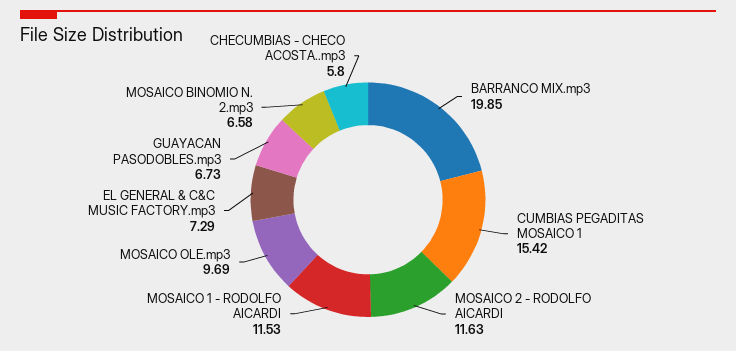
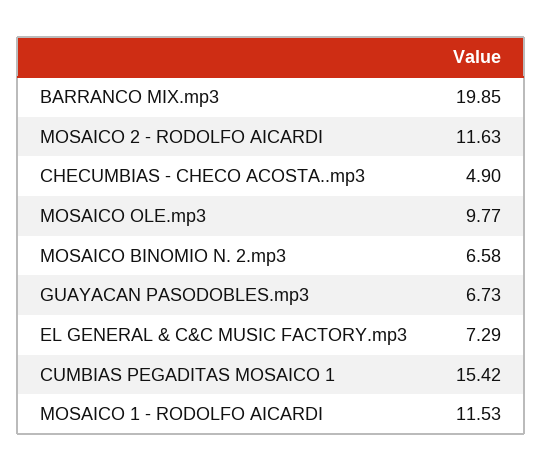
MOSAICO OLE.mp3: 9.69 -> 9.77
CHECUMBIAS - CHECO ACOSTA..mp3: 5.8 -> 4.9

